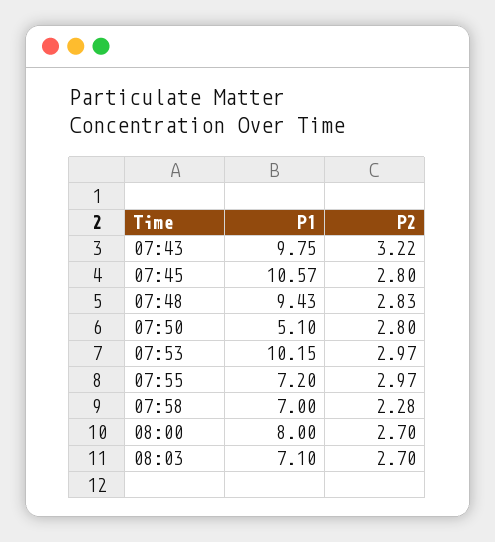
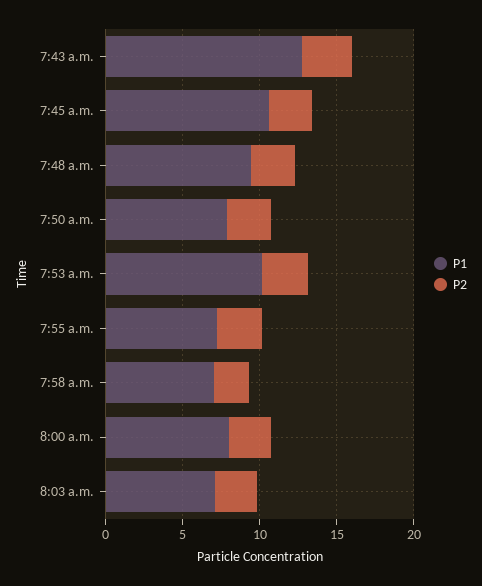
P1, 07:43: 9.75 -> 13
P1, 07:50: 5.1 -> 8

